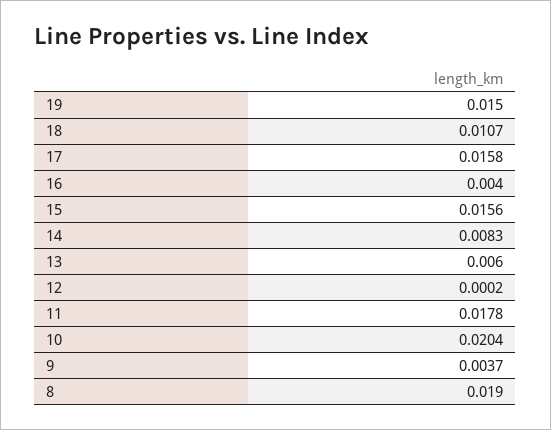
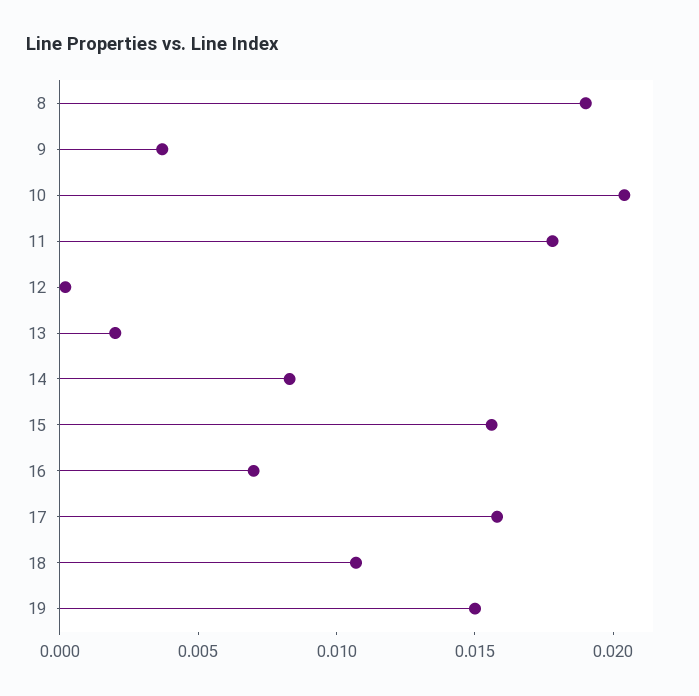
16: 0.004 -> 0.007
13: 0.006 -> 0.002

